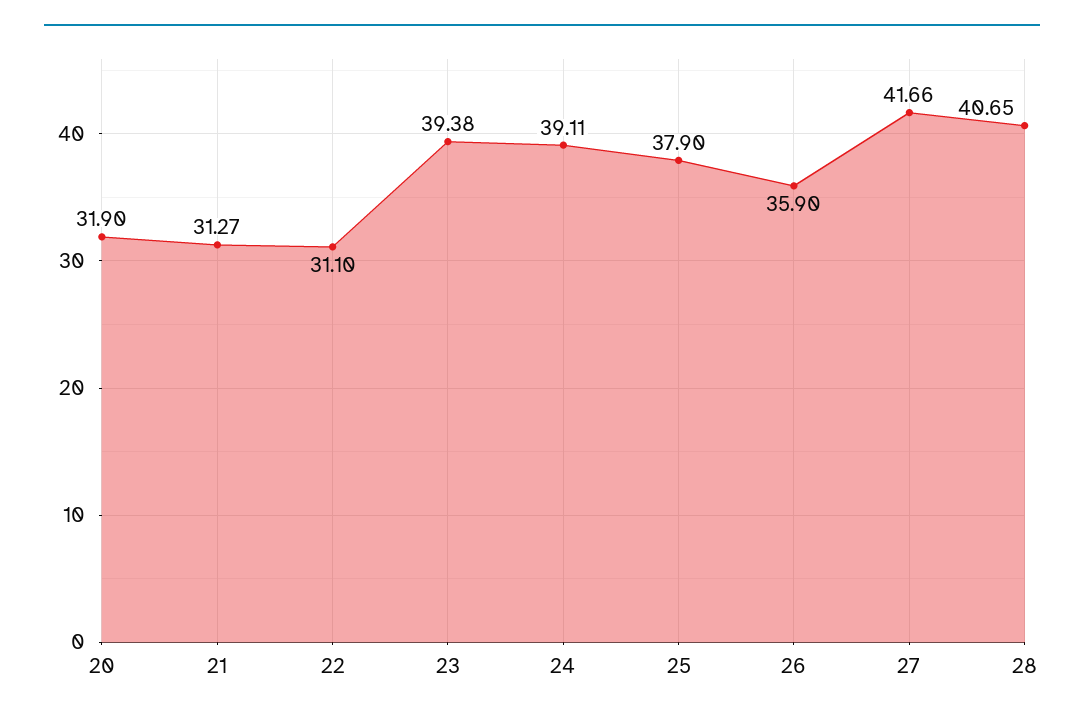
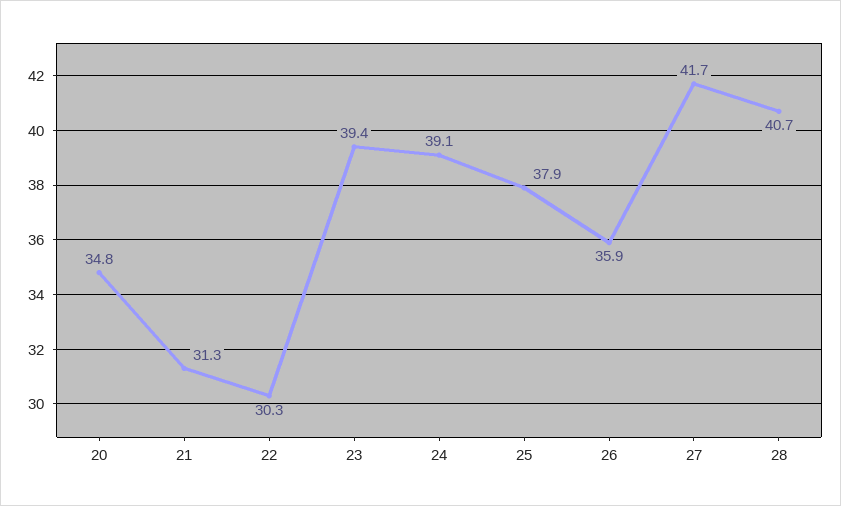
20: 31.9 -> 34.8
22: 31.1 -> 30.3

